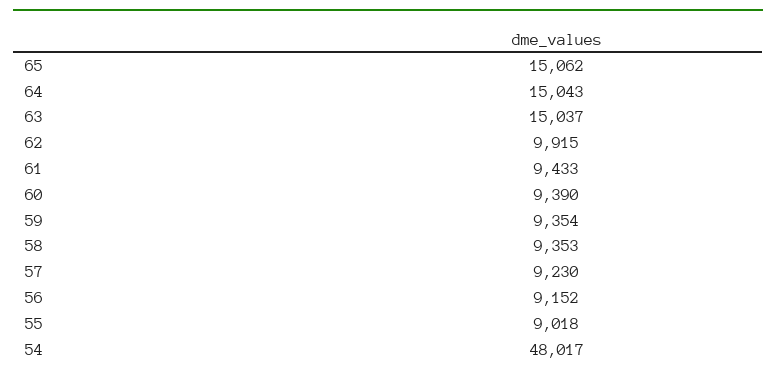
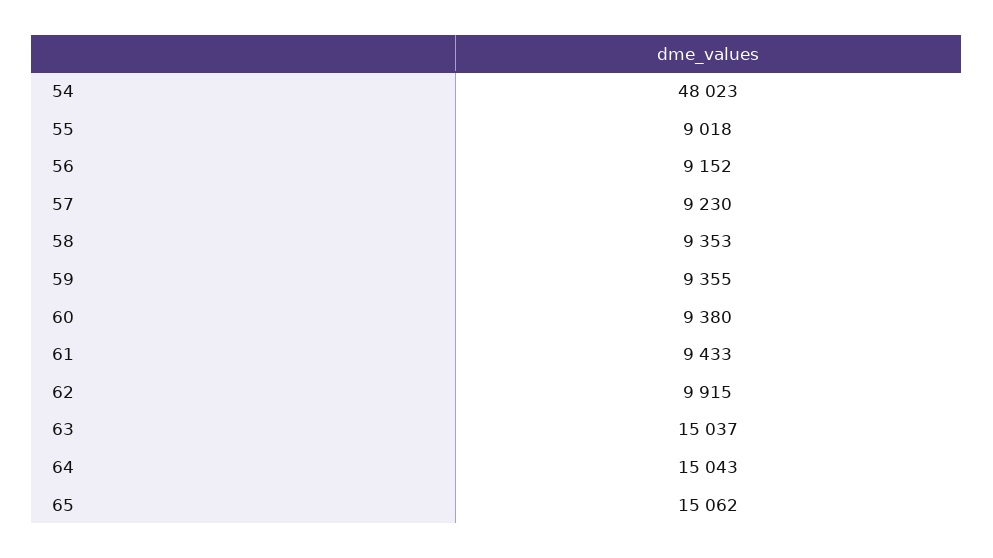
60: 9390 -> 9380
59: 9354 -> 9355
54: 48017 -> 48023

